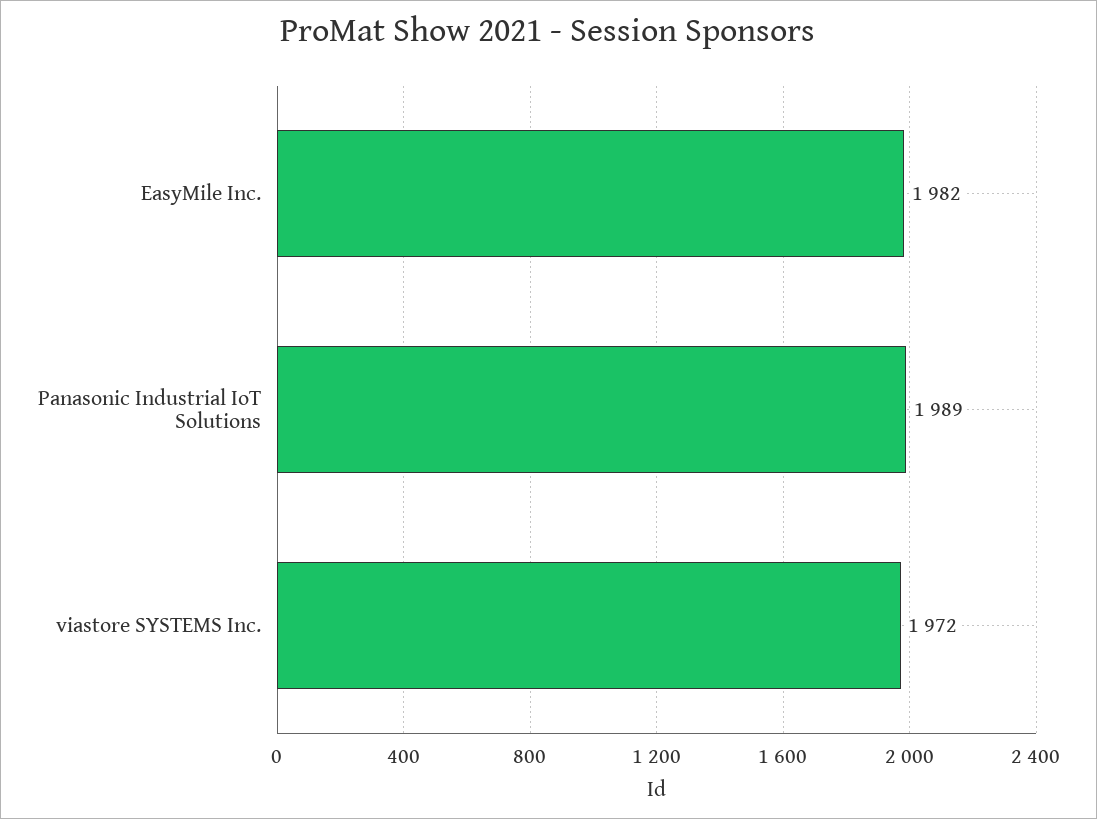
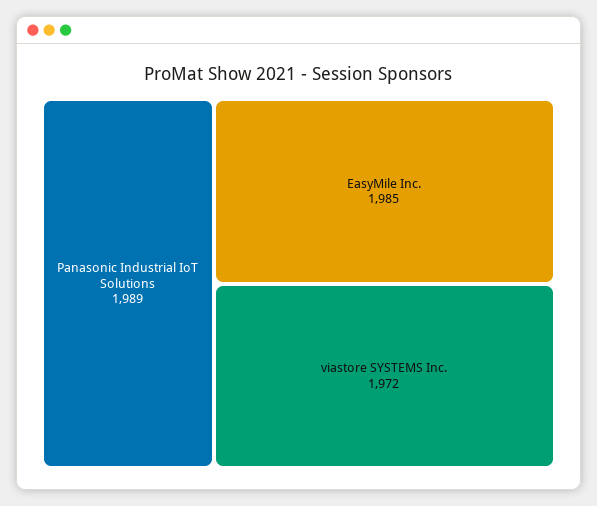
EasyMile Inc.: 1982 -> 1985

